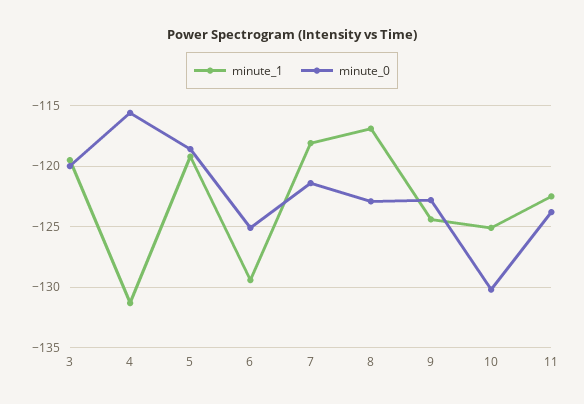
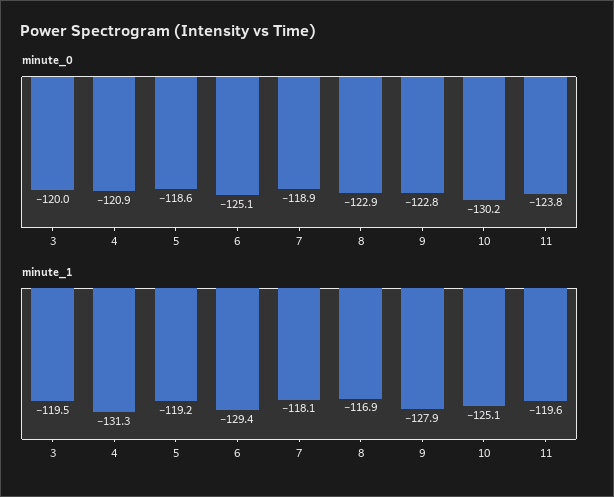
minute_0, 4: -115.5 -> -120.9
minute_0, 7: -121.5 -> -118.9
minute_1, 9: -124.5 -> -127.9
minute_1, 11: -122.5 -> -119.6

